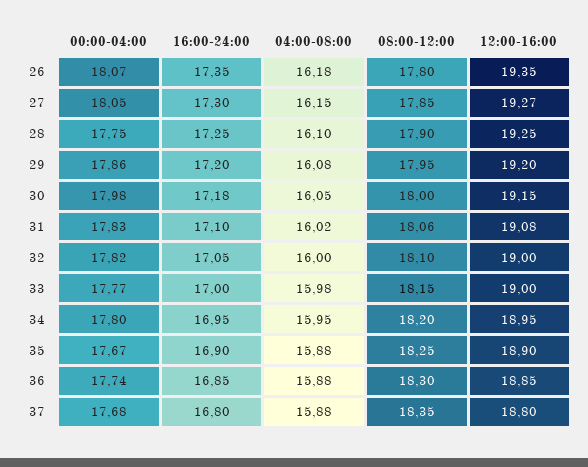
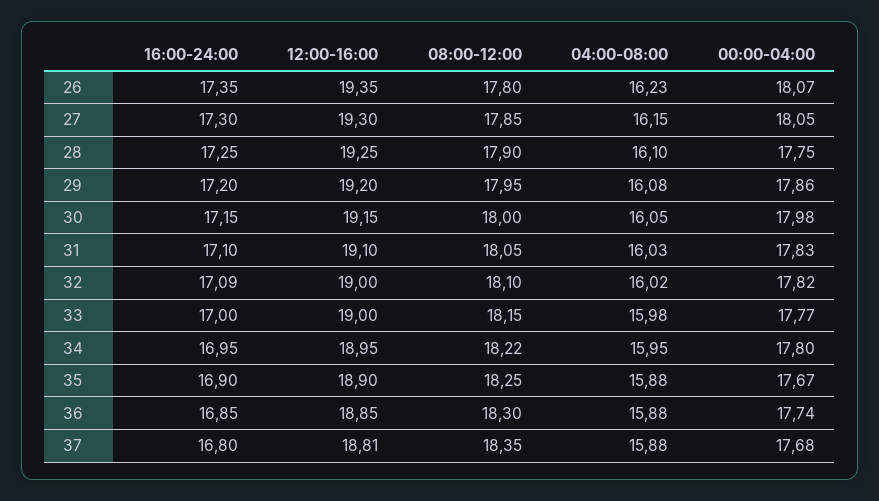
04:00-08:00, 26: 16.18 -> 16.23
12:00-16:00, 27: 19.27 -> 19.3
16:00-24:00, 30: 17.18 -> 17.15
04:00-08:00, 31: 16.02 -> 16.03
08:00-12:00, 31: 18.06 -> 18.05
12:00-16:00, 31: 19.08 -> 19.1
16:00-24:00, 32: 17.05 -> 17.09
04:00-08:00, 32: 16 -> 16.02
08:00-12:00, 34: 18.2 -> 18.22
12:00-16:00, 37: 18.8 -> 18.81

